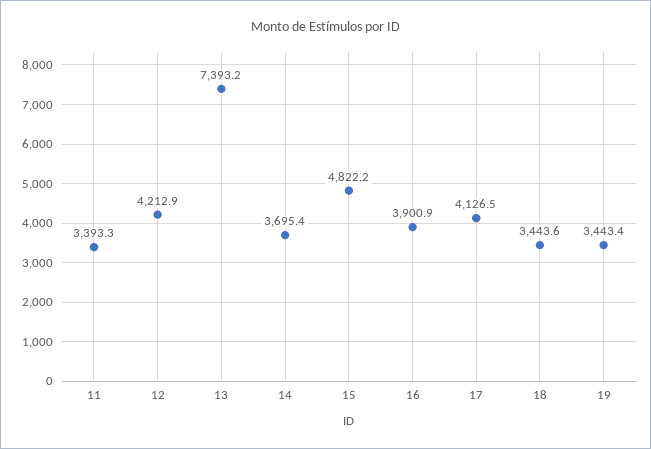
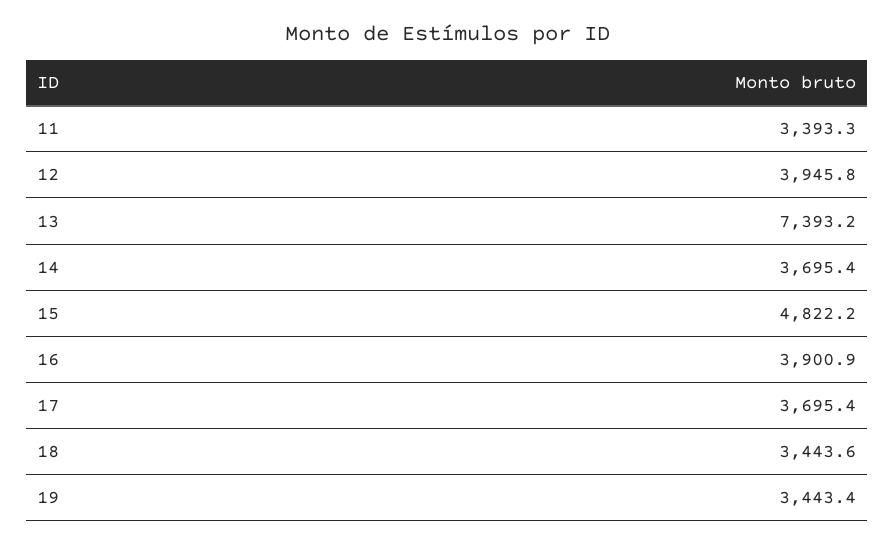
12: 4212.9 -> 3945.8
17: 4126.5 -> 3695.4

